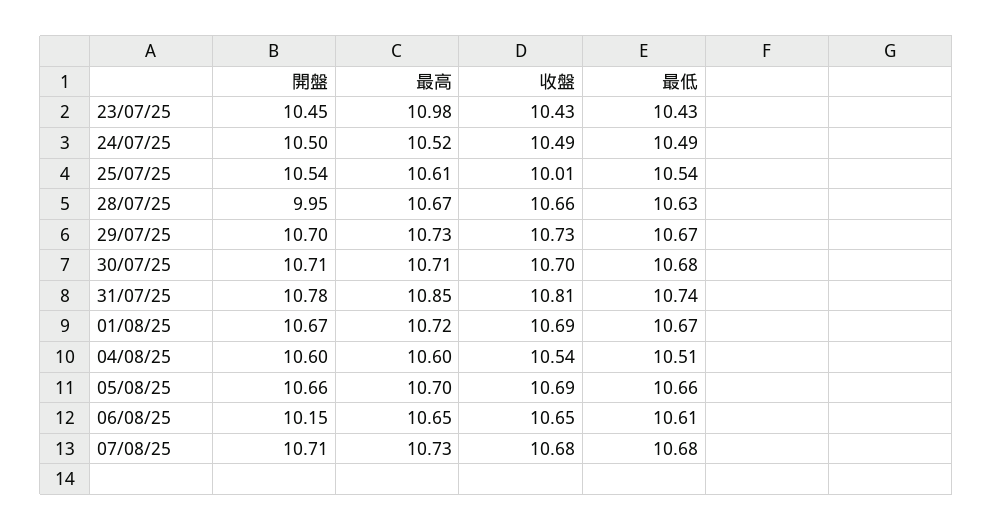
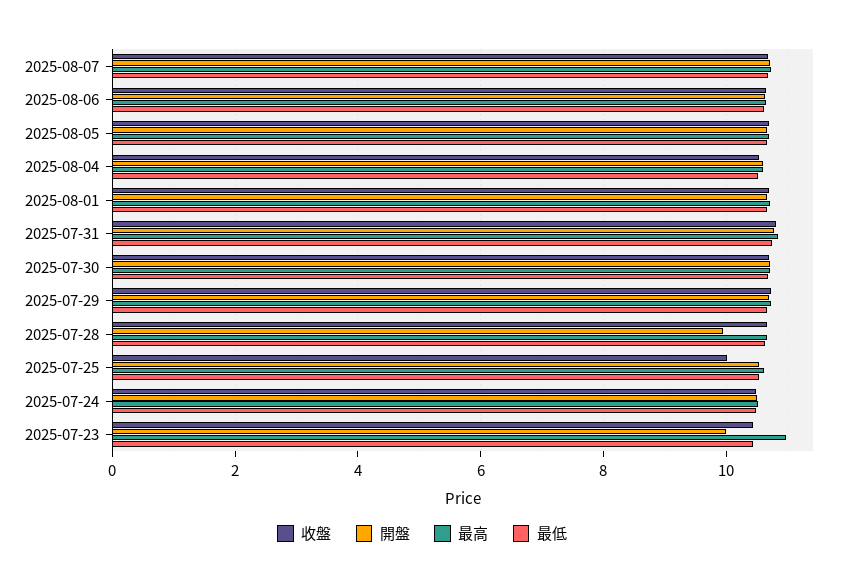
開盤, 23/07/25: 10.45 -> 10
開盤, 06/08/25: 10.15 -> 10.6

